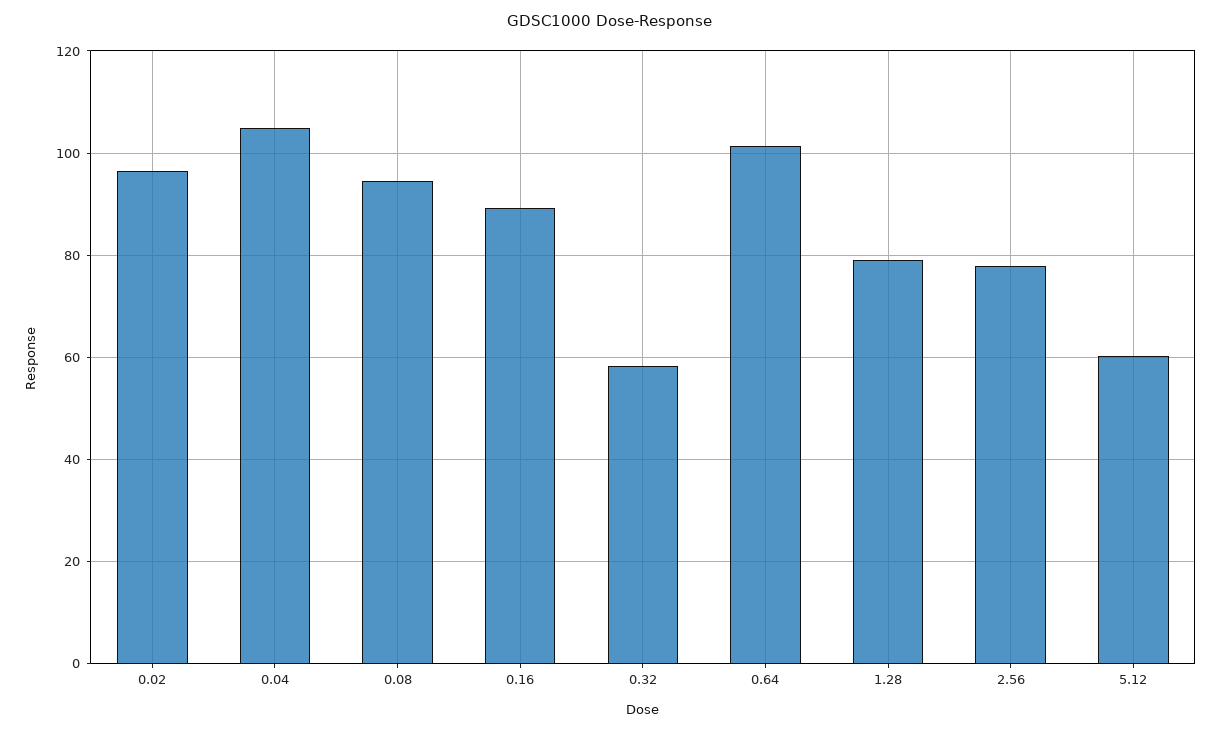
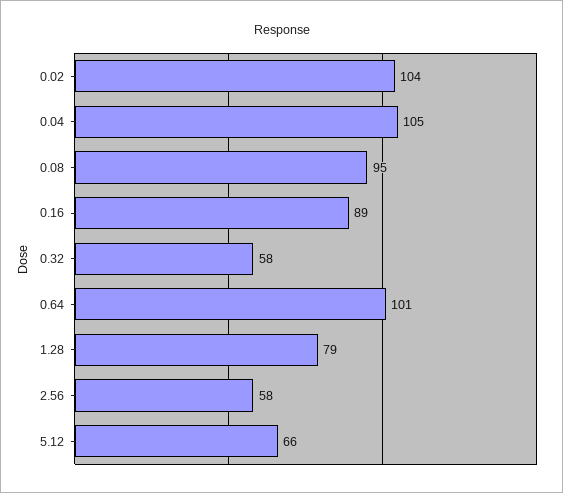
0.02: 96 -> 104
2.56: 78 -> 58
5.12: 60 -> 66

